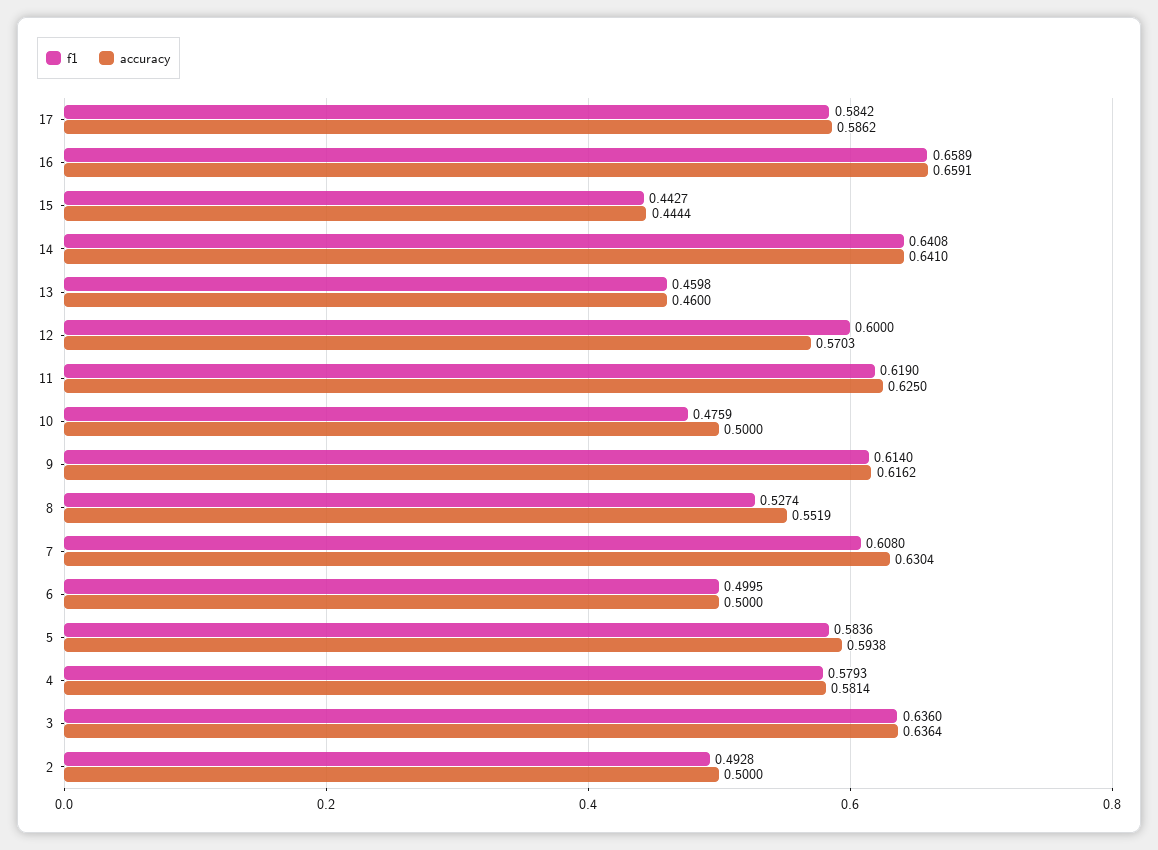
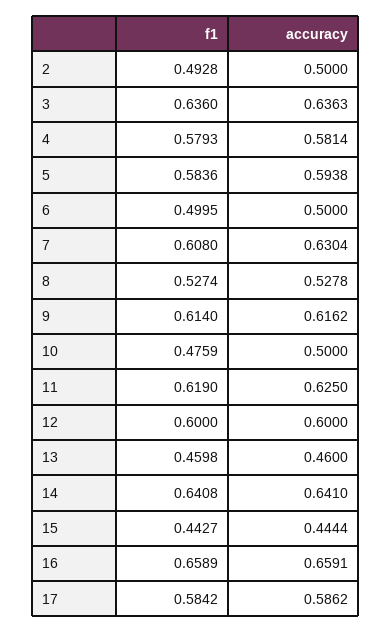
accuracy, 12: 0.5703 -> 0.6
accuracy, 8: 0.5519 -> 0.5278
accuracy, 3: 0.6364 -> 0.6363

